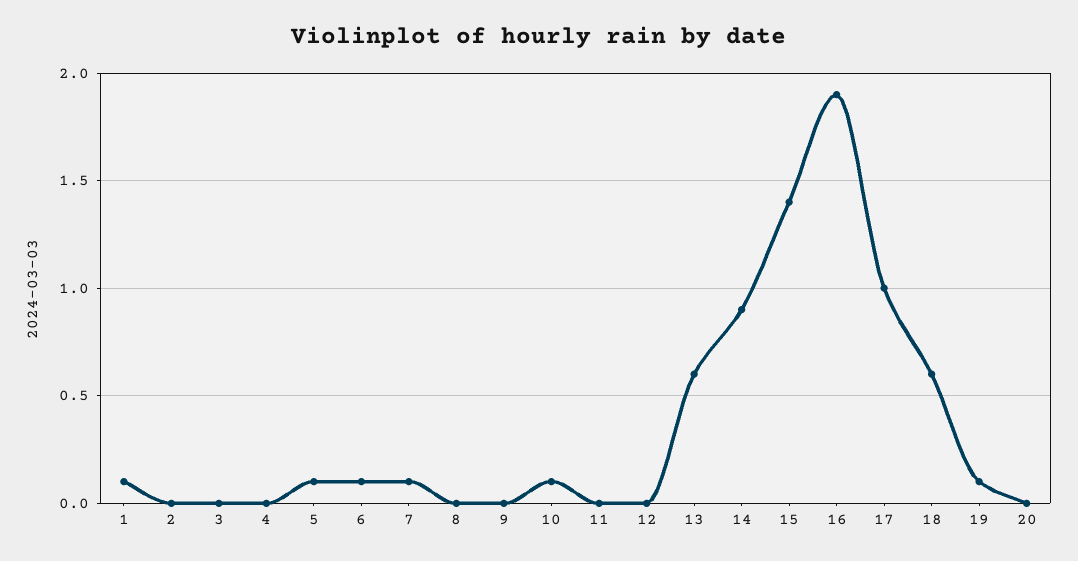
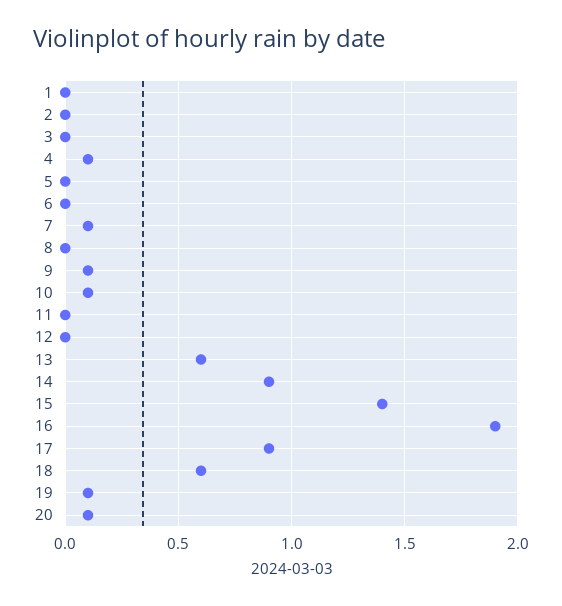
1: 0.1 -> 0
4: 0 -> 0.1
5: 0.1 -> 0
6: 0.1 -> 0
9: 0 -> 0.1
17: 1 -> 0.9
20: 0 -> 0.1

